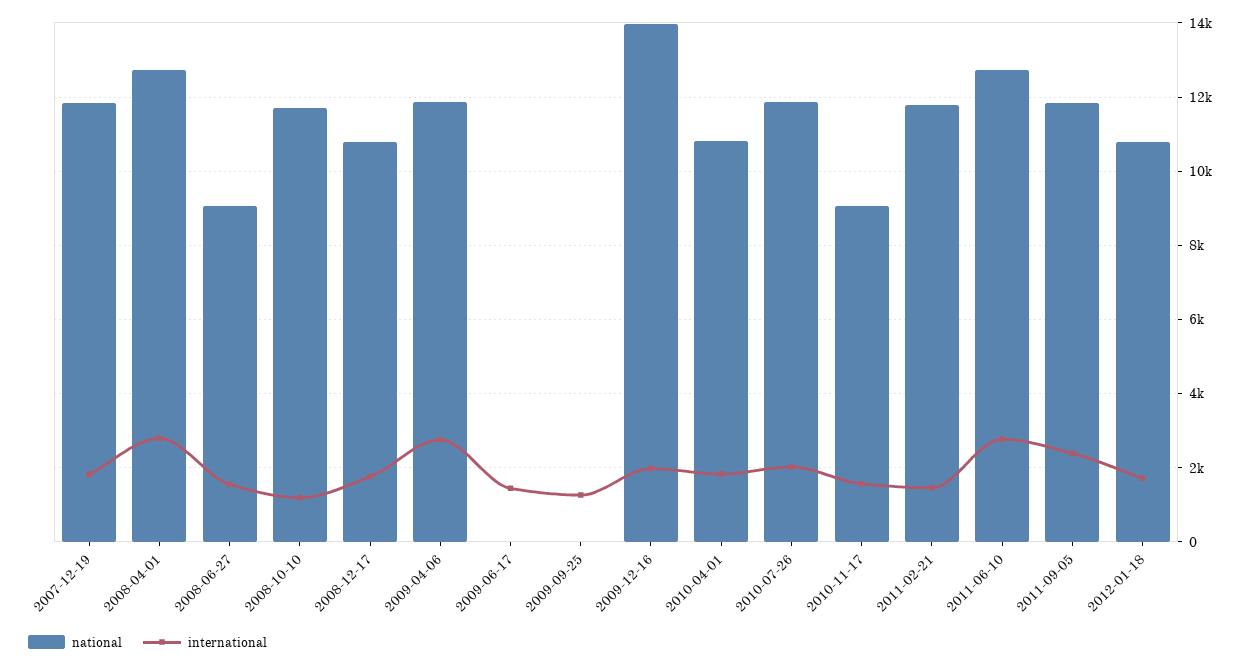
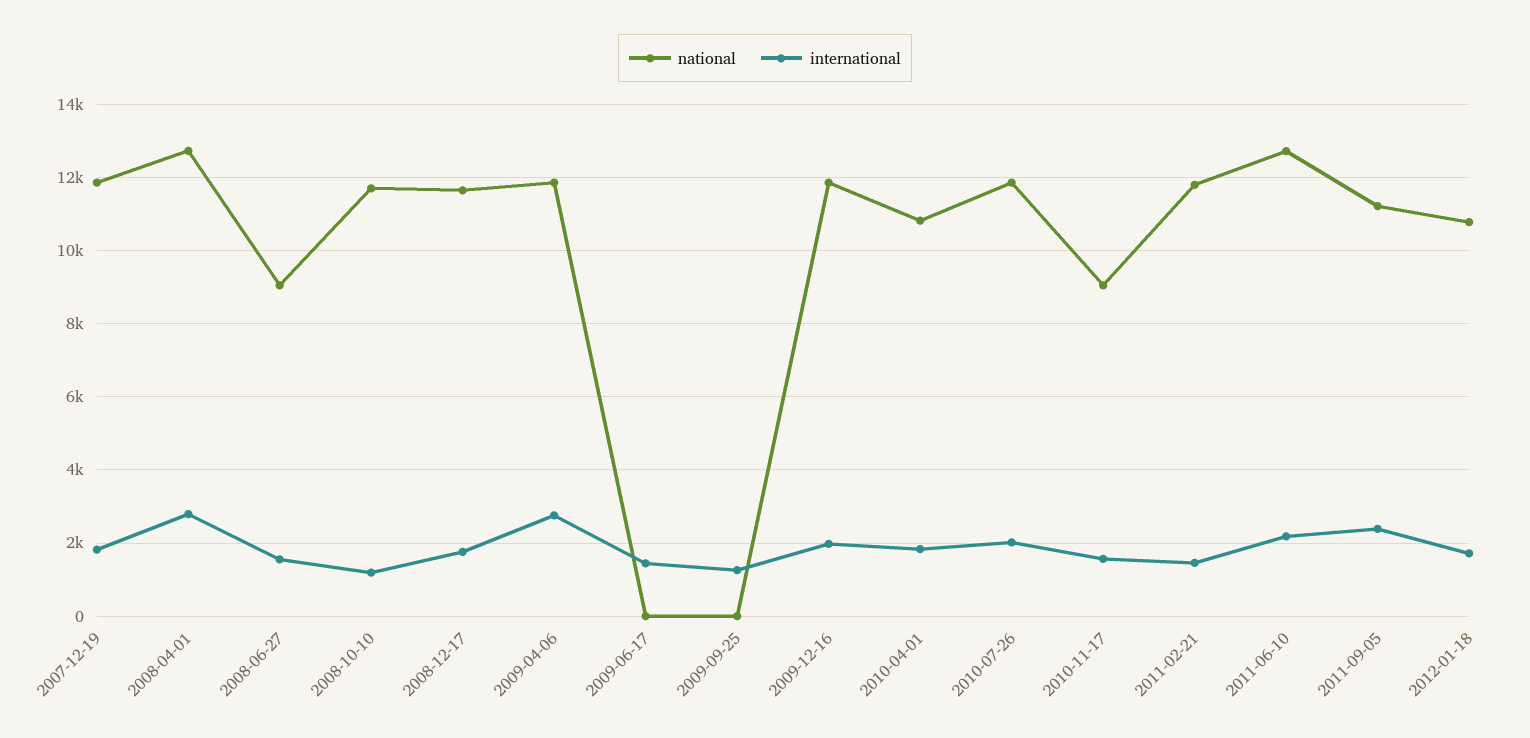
national, 2008-12-17: 10800 -> 11600
national, 2009-12-16: 14000 -> 11800
international, 2011-06-10: 2800 -> 2200
national, 2011-09-05: 11800 -> 11200

